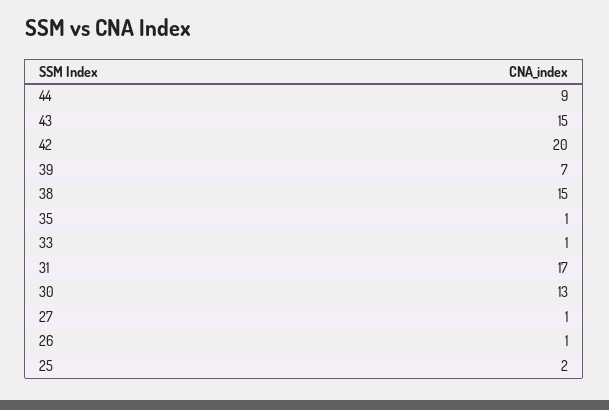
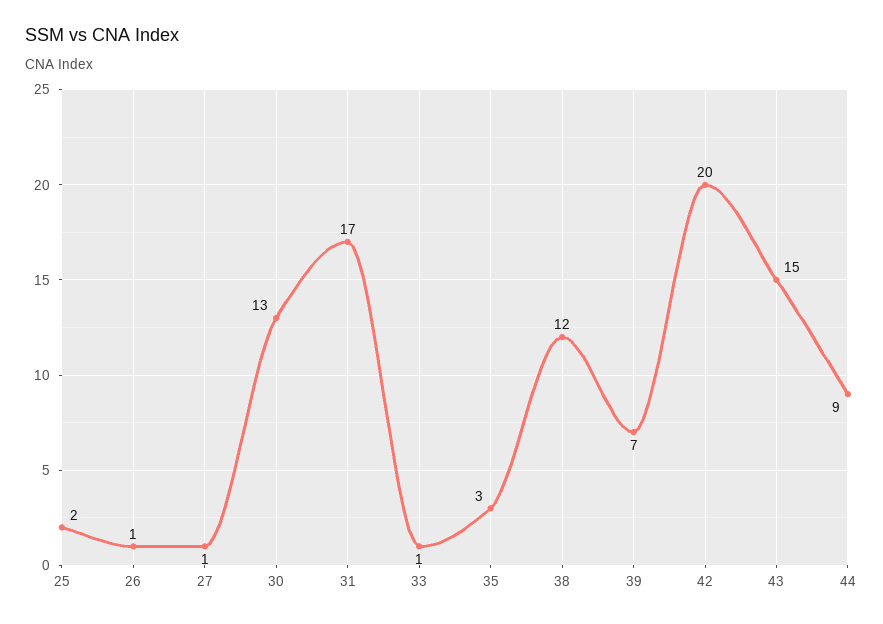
38: 15 -> 12
35: 1 -> 3

